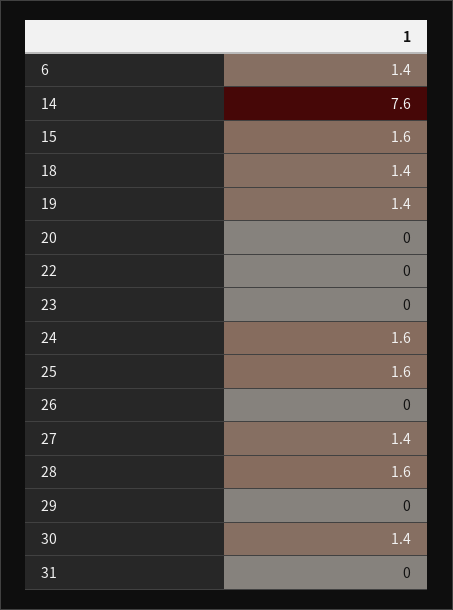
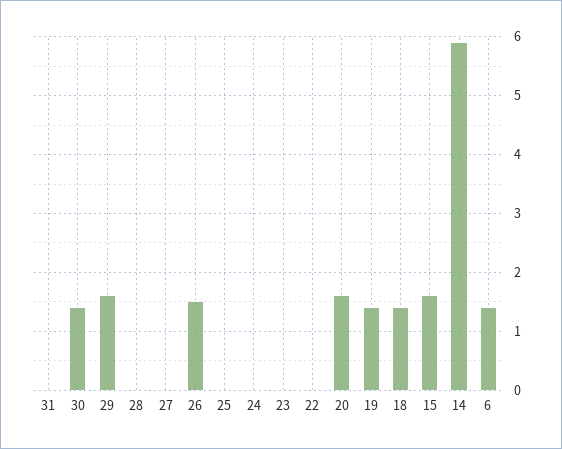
14: 7.6 -> 6
20: 0 -> 1.5
24: 1.6 -> 0
25: 1.6 -> 0
26: 0 -> 1.5
27: 1.4 -> 0
28: 1.6 -> 0
29: 0 -> 1.5

